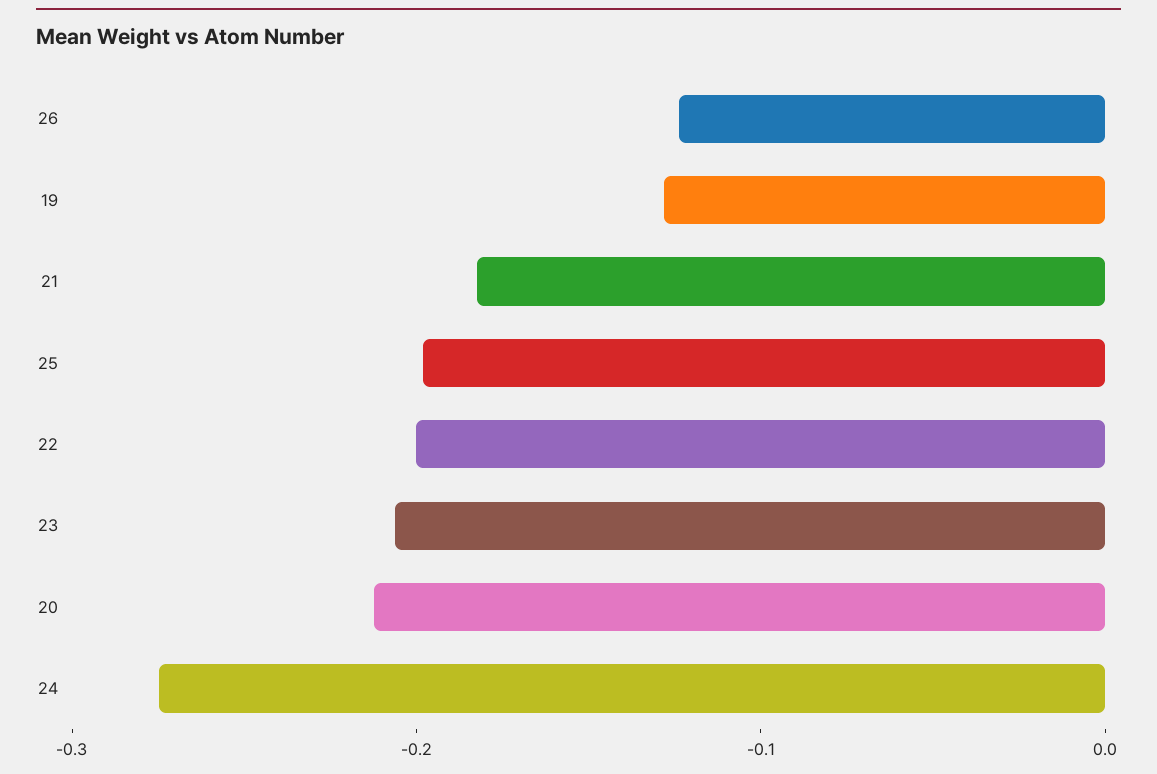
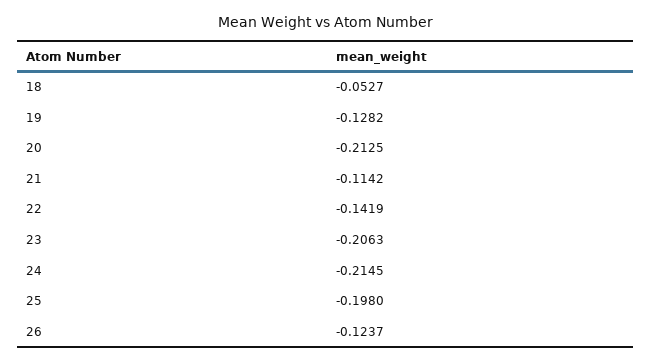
21: -0.18 -> -0.1142
22: -0.2 -> -0.1419
24: -0.28 -> -0.2145
18: none -> -0.0527

